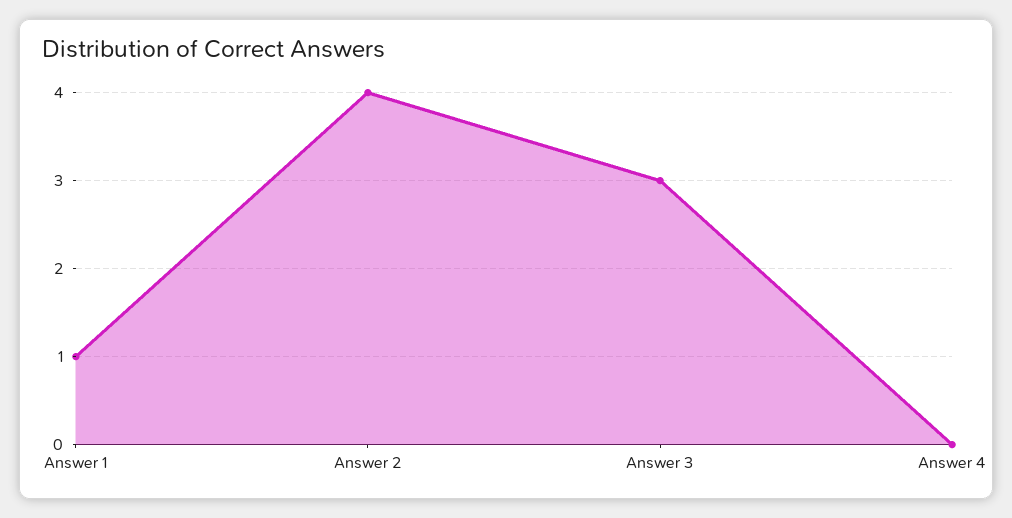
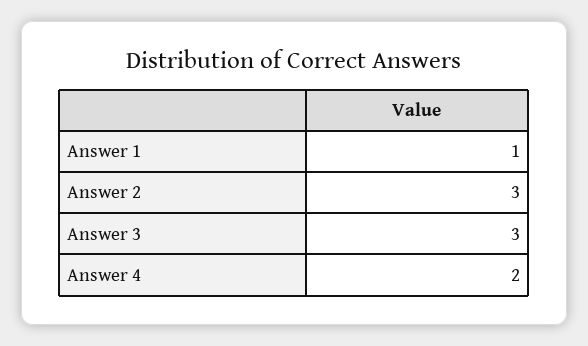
Answer 2: 4 -> 3
Answer 4: 0 -> 2

